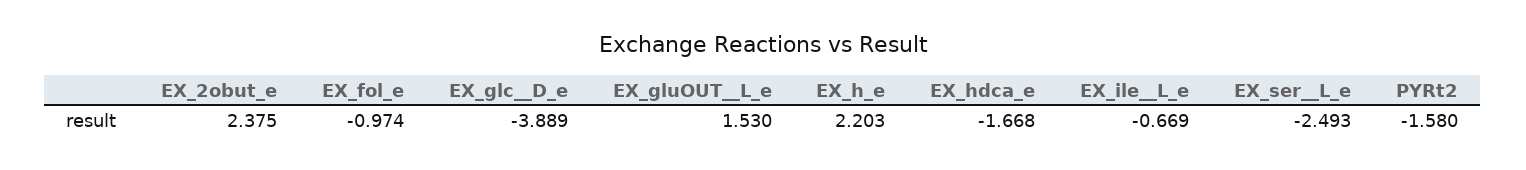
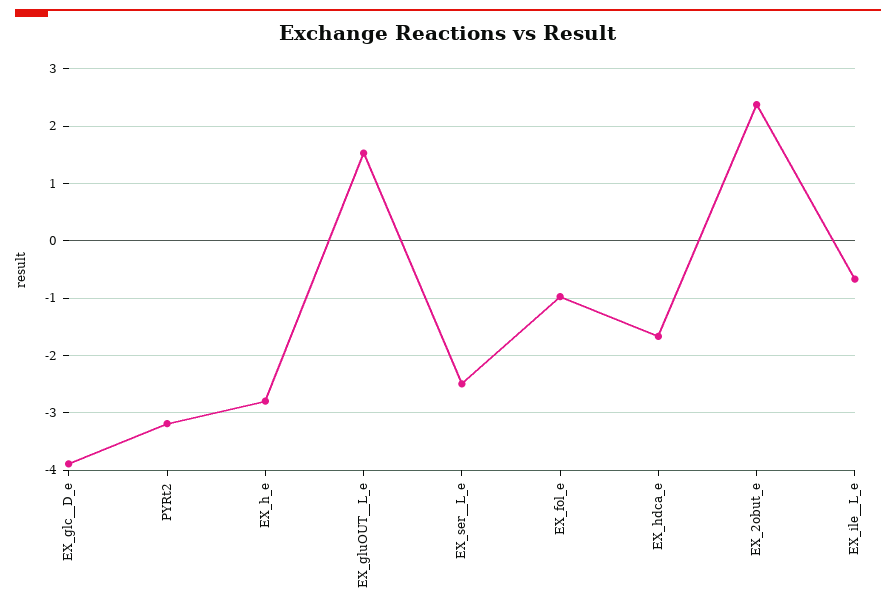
EX_h_e: 2.203 -> -2.8
PYRt2: -1.58 -> -3.2

